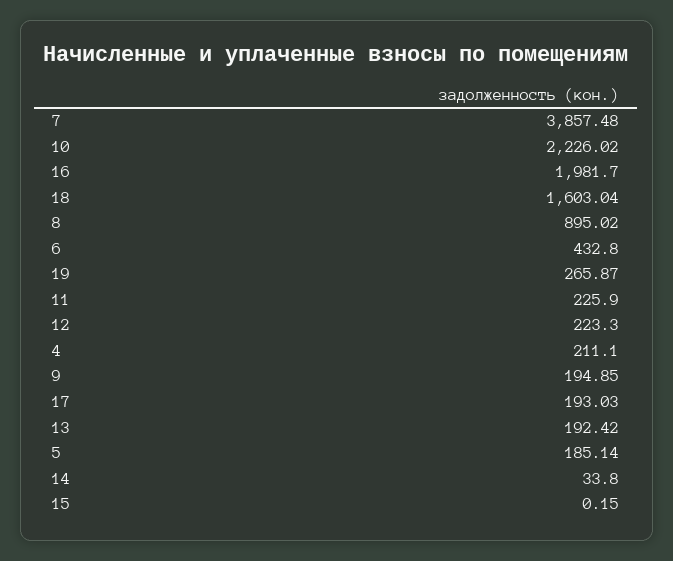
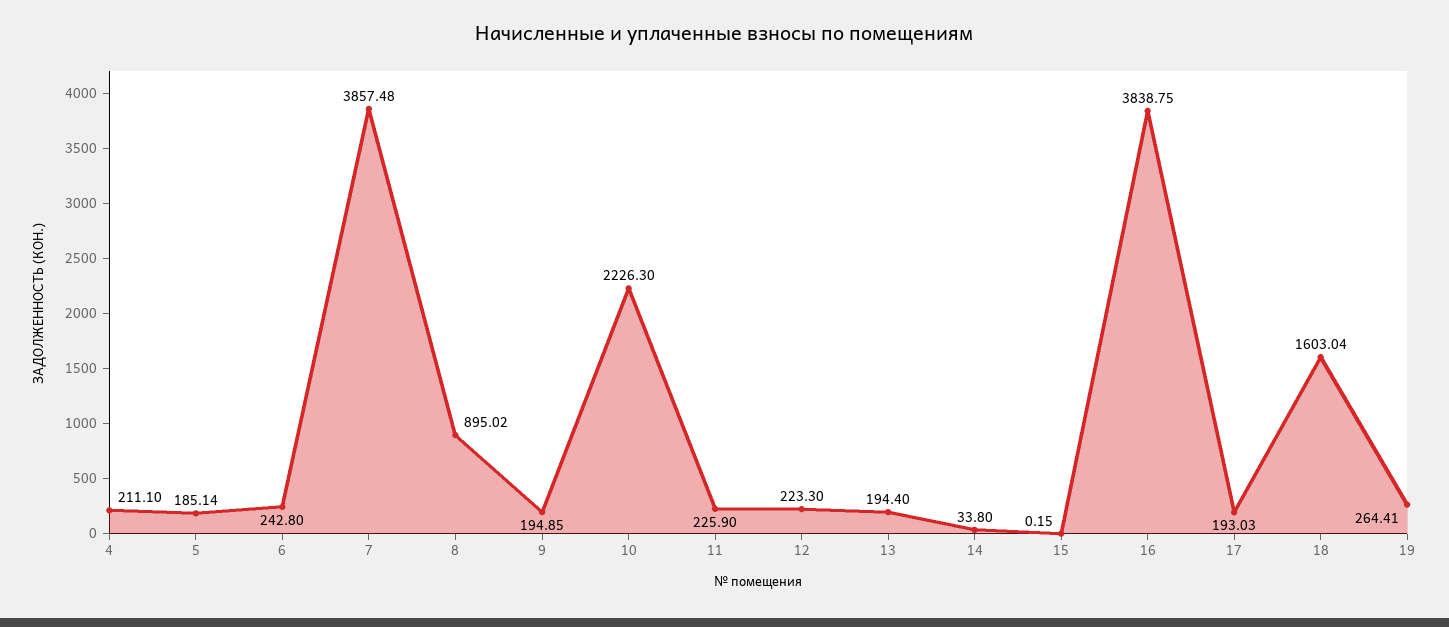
10: 2226.02 -> 2226.3
16: 1981.7 -> 3838.75
6: 432.8 -> 242.8
19: 265.87 -> 264.41
13: 192.42 -> 194.4

